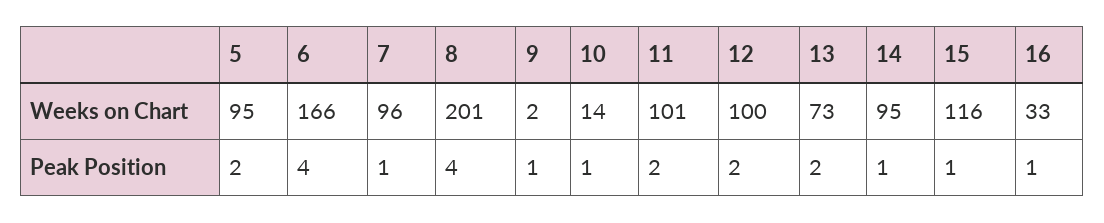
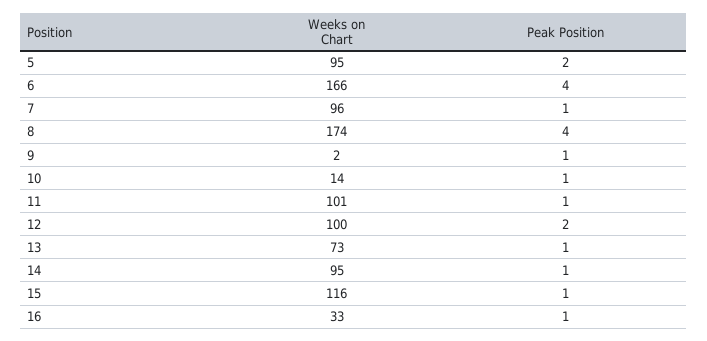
8, Weeks on Chart: 201 -> 174
11, Peak Position: 2 -> 1
13, Peak Position: 2 -> 1

